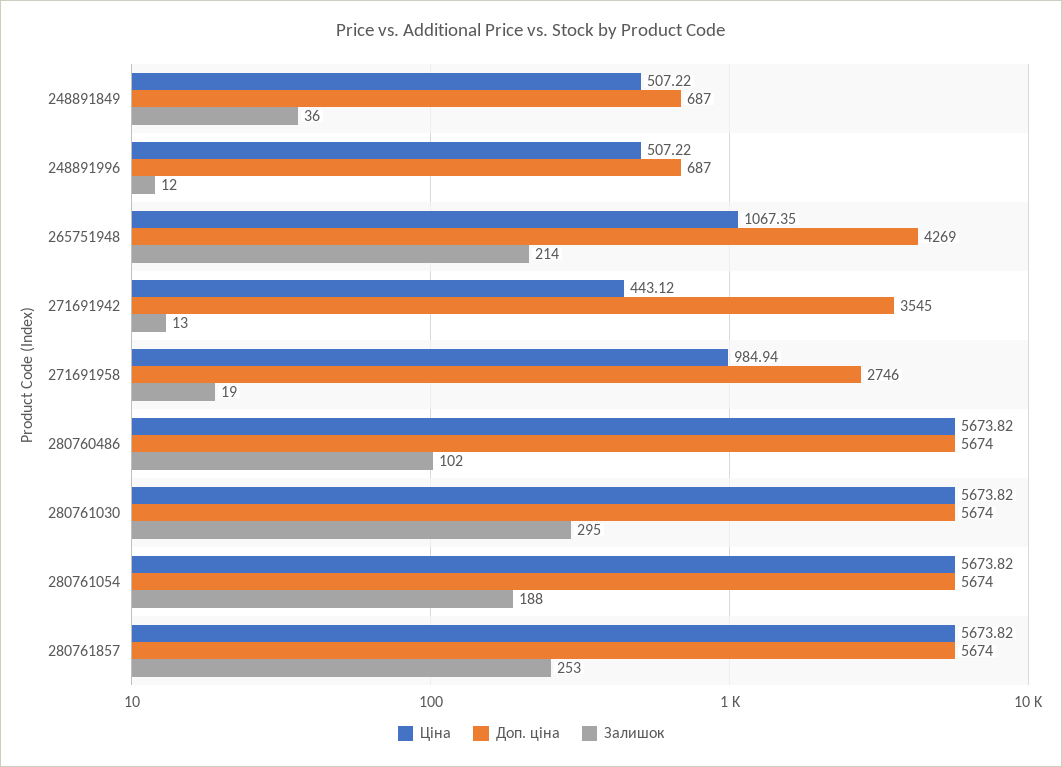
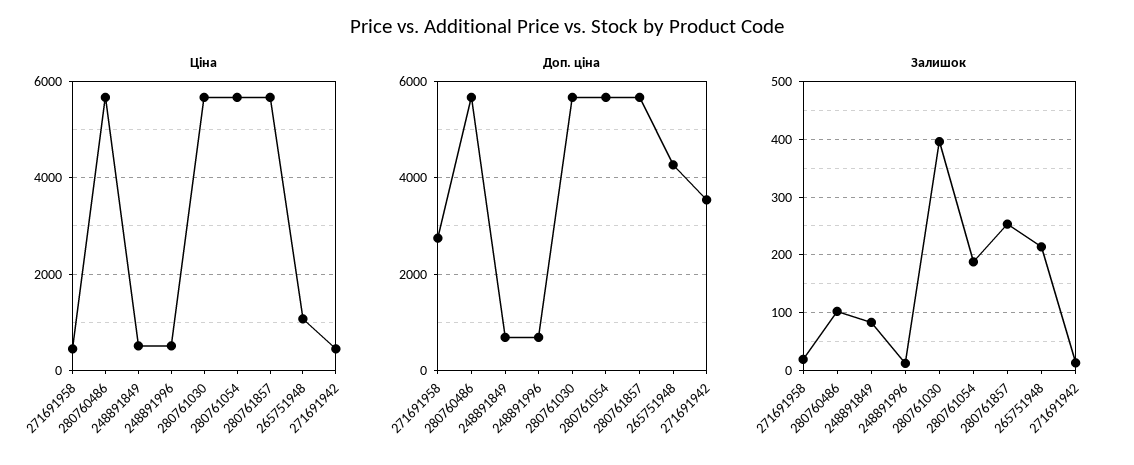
Залишок, 248891849: 36 -> 80
Ціна, 271691958: 984.94 -> 400
Залишок, 280761030: 295 -> 400

